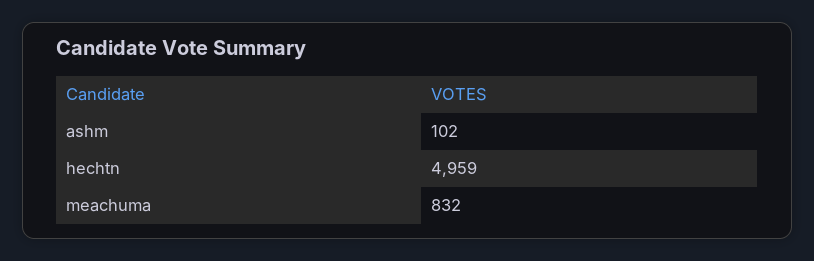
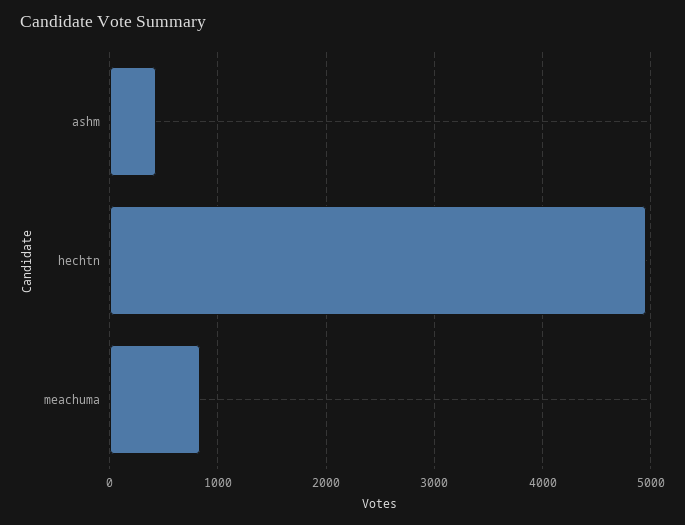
ashm: 102 -> 400

